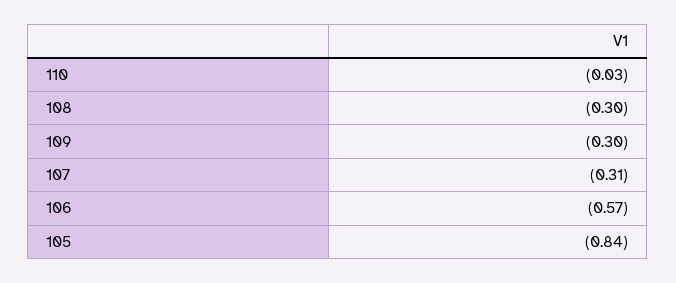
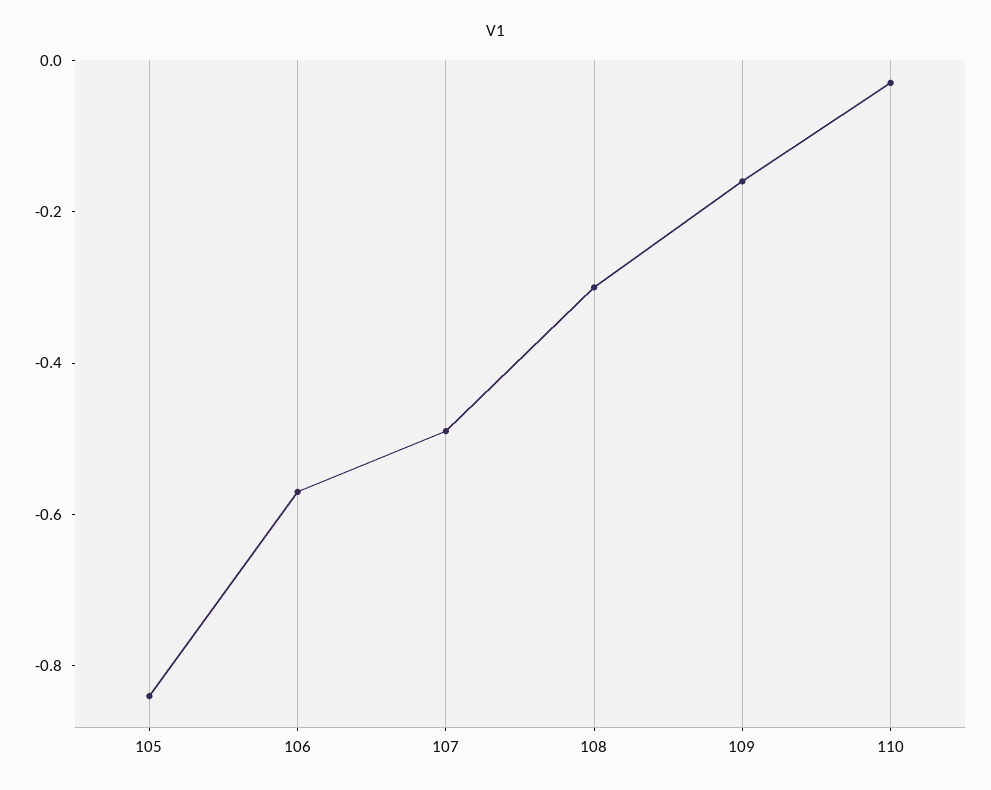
109: -0.3 -> -0.15
107: -0.31 -> -0.5

